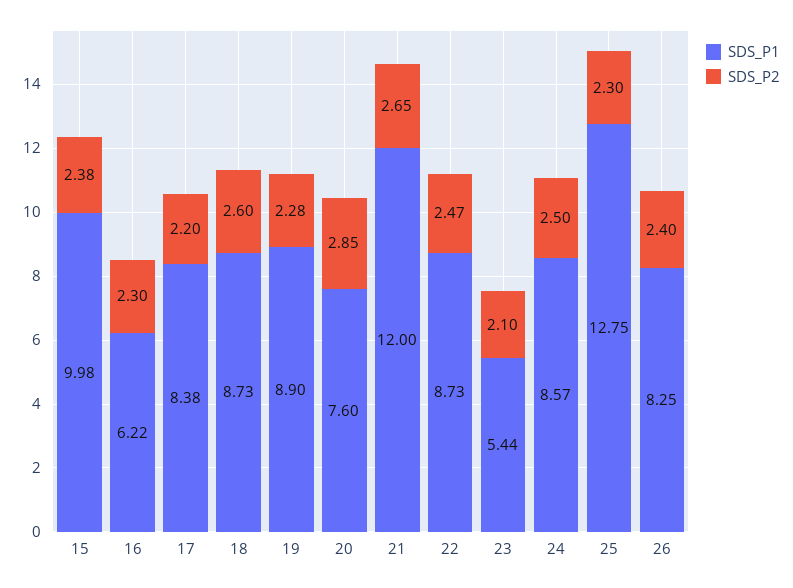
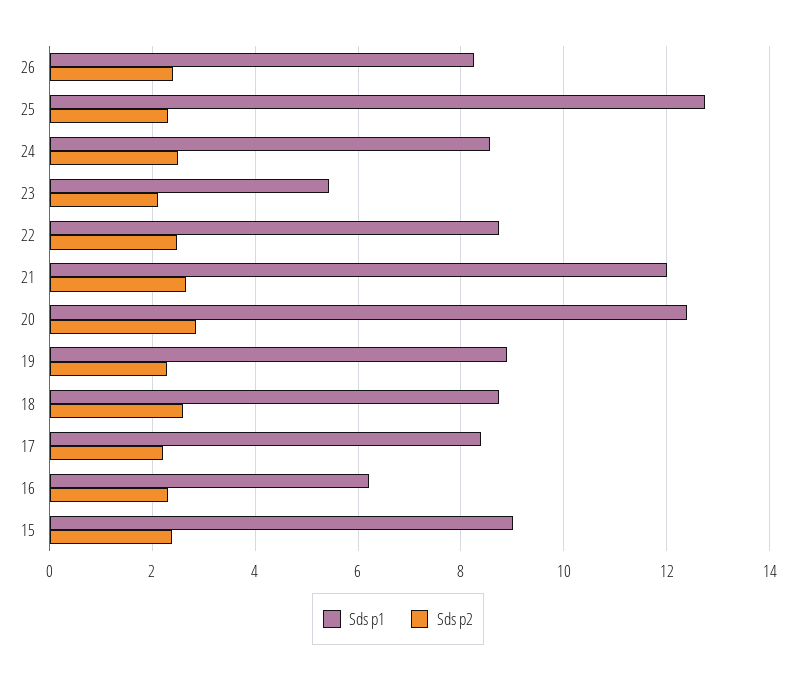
SDS_P1, 15: 9.98 -> 9
SDS_P1, 20: 7.6 -> 12.4

